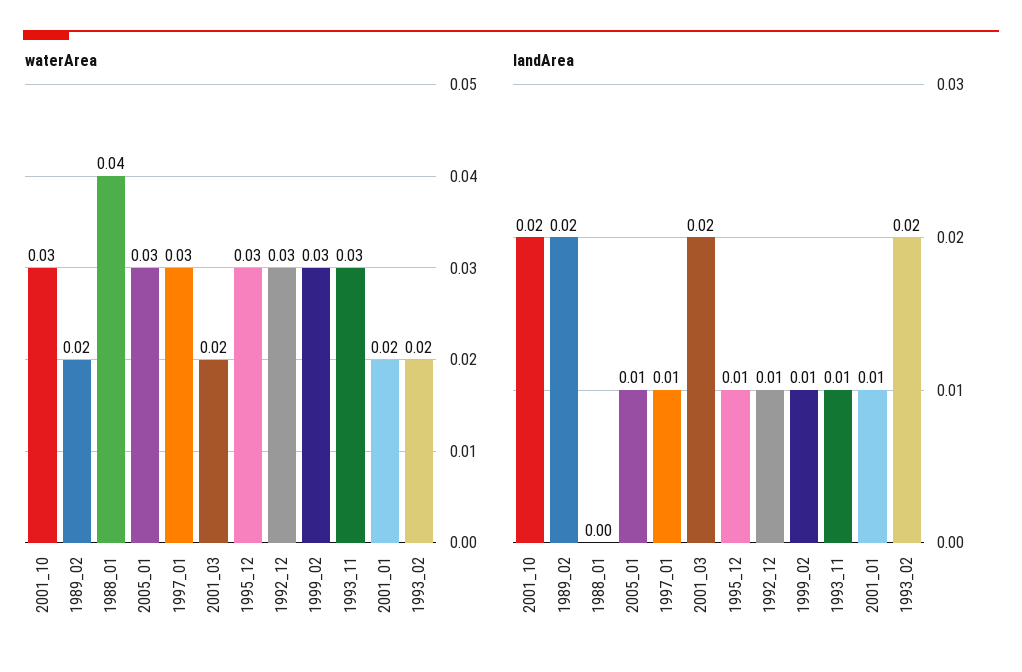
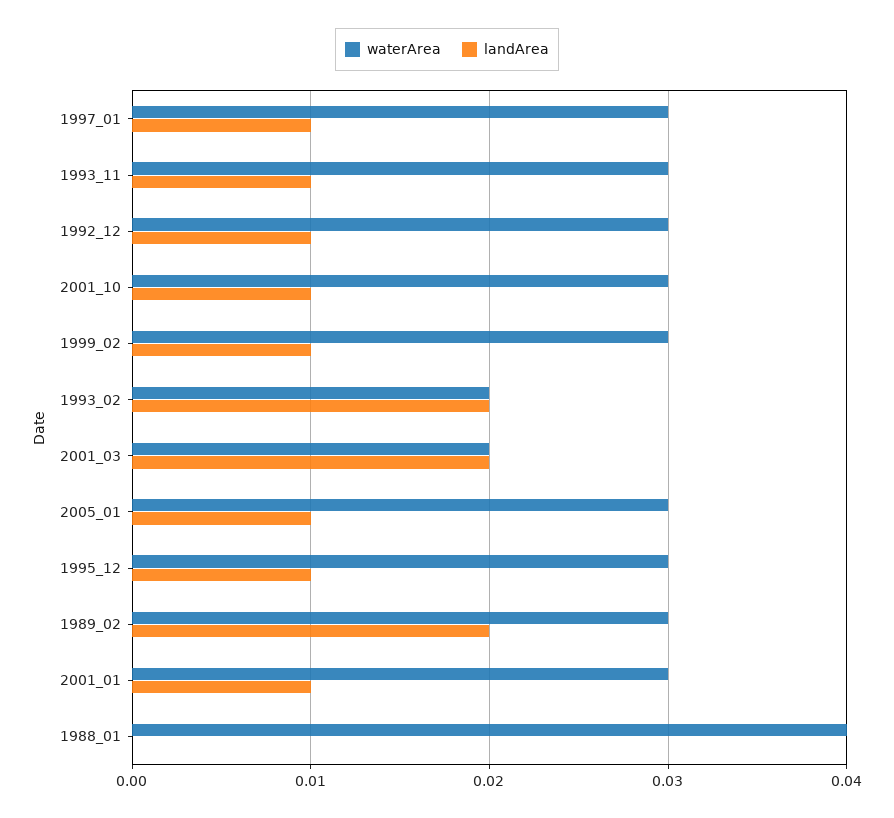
waterArea, 1989_02: 0.02 -> 0.03
waterArea, 2001_01: 0.02 -> 0.03
landArea, 2001_10: 0.02 -> 0.01

